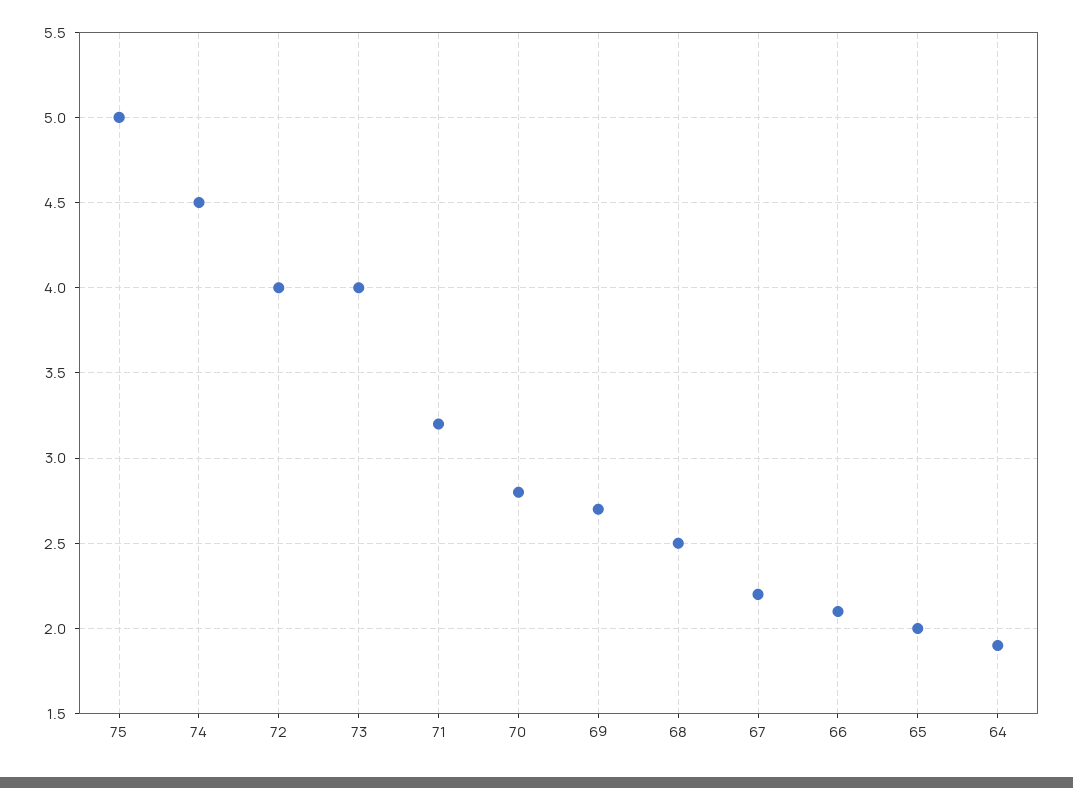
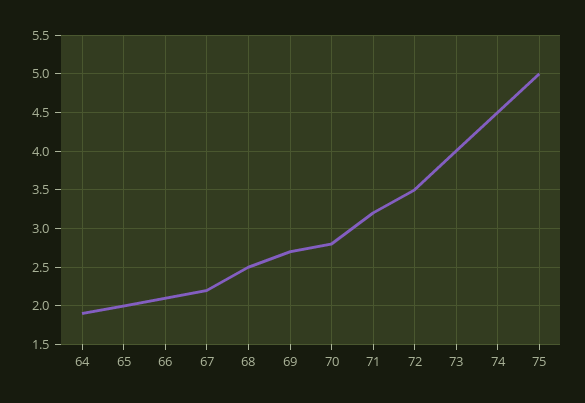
72: 4 -> 3.5

